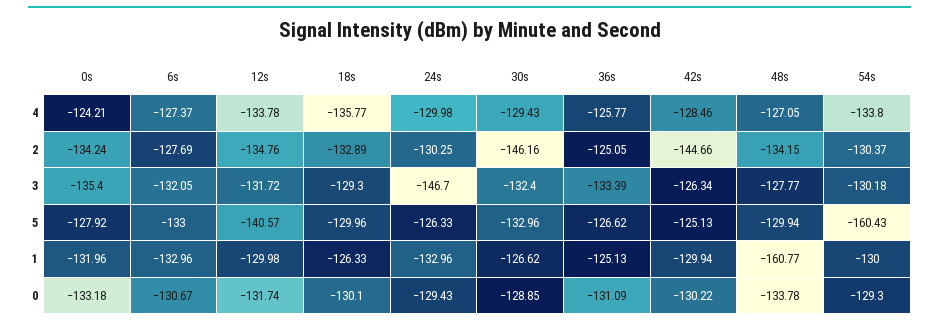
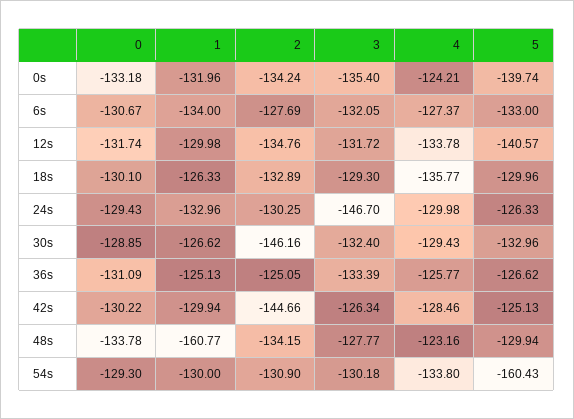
48s, 4: -127.05 -> -123.16
54s, 2: -130.37 -> -130.9
0s, 5: -127.92 -> -139.74
6s, 1: -132.96 -> -134

